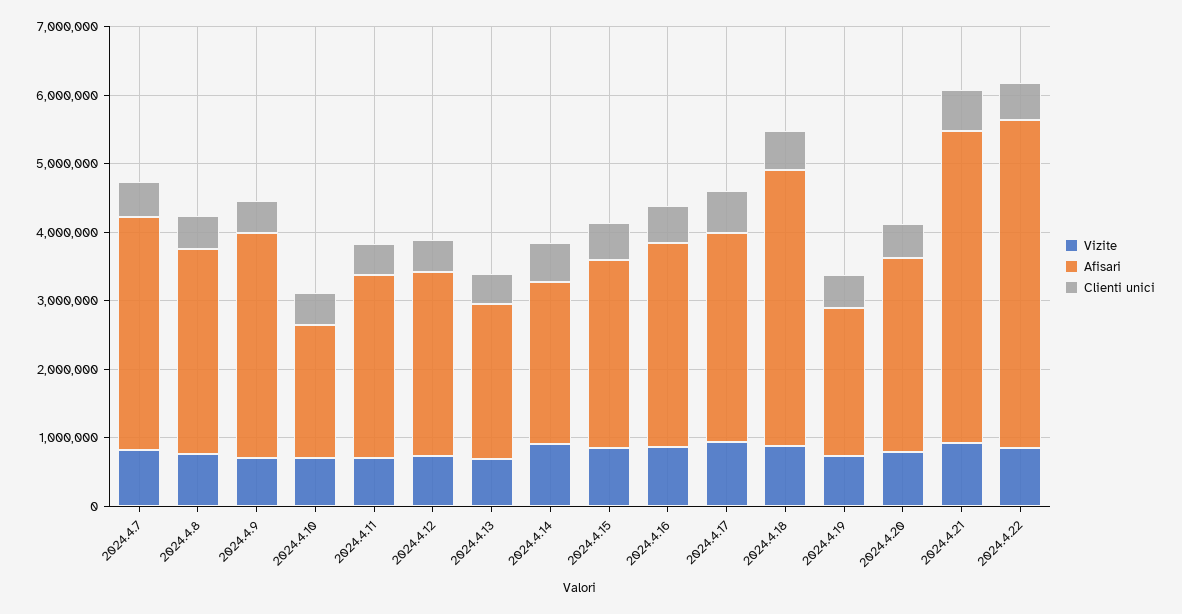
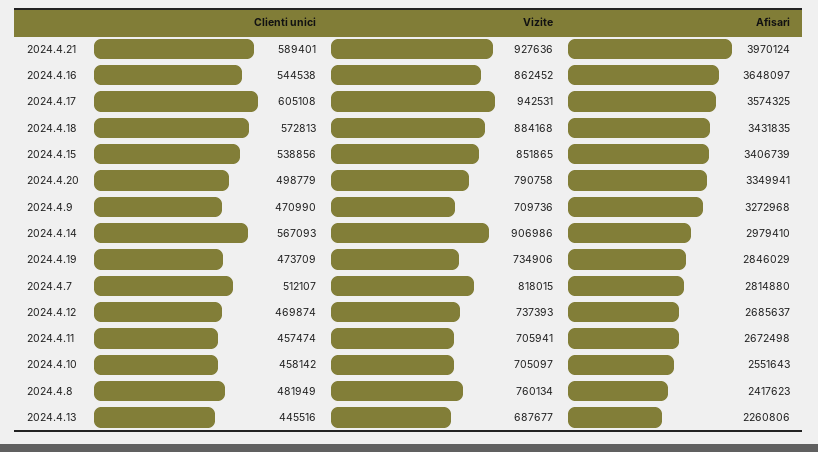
Afisari, 2024.4.7: 3400000 -> 2814880
Afisari, 2024.4.8: 3000000 -> 2417623
Afisari, 2024.4.10: 2000000 -> 2551643
Afisari, 2024.4.14: 2400000 -> 2979410
Afisari, 2024.4.15: 2800000 -> 3406739
Afisari, 2024.4.16: 3000000 -> 3648097
Afisari, 2024.4.17: 3000000 -> 3574325
Afisari, 2024.4.18: 4000000 -> 3431835
Afisari, 2024.4.19: 2200000 -> 2846029
Afisari, 2024.4.20: 2800000 -> 3349941
Afisari, 2024.4.21: 4600000 -> 3970124
Vizite, 2024.4.22: 800000 -> none
Afisari, 2024.4.22: 4800000 -> none
Clienti unici, 2024.4.22: 600000 -> none

